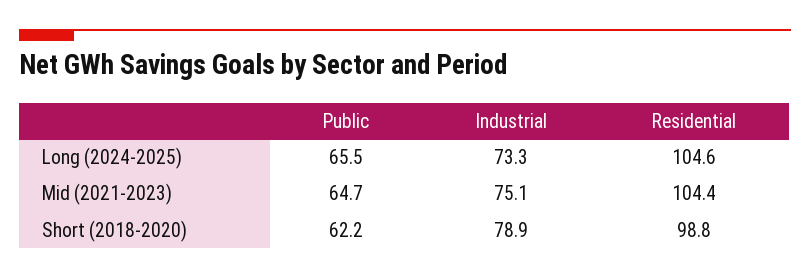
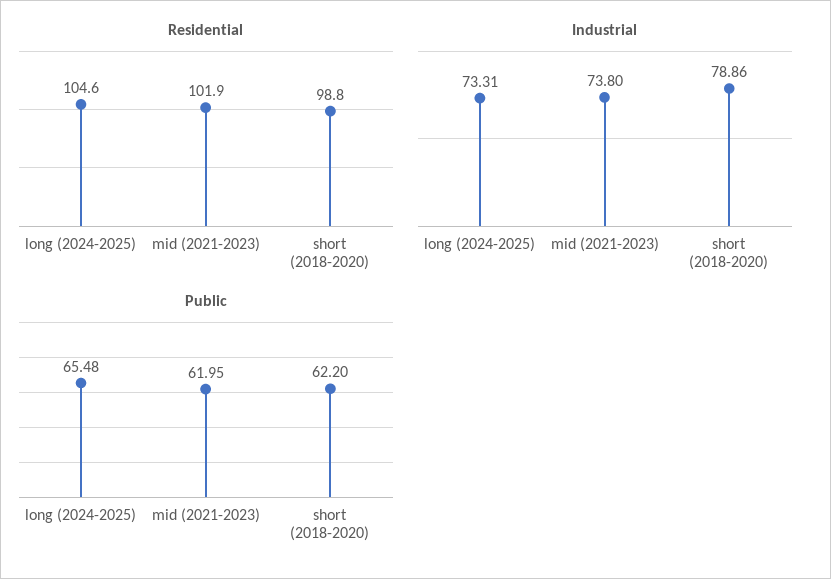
Public, Mid (2021-2023): 64.7 -> 61.95
Industrial, Mid (2021-2023): 75.1 -> 73.8
Residential, Mid (2021-2023): 104.4 -> 101.9

